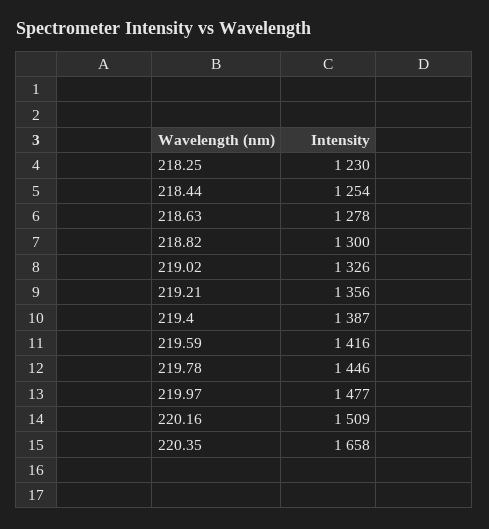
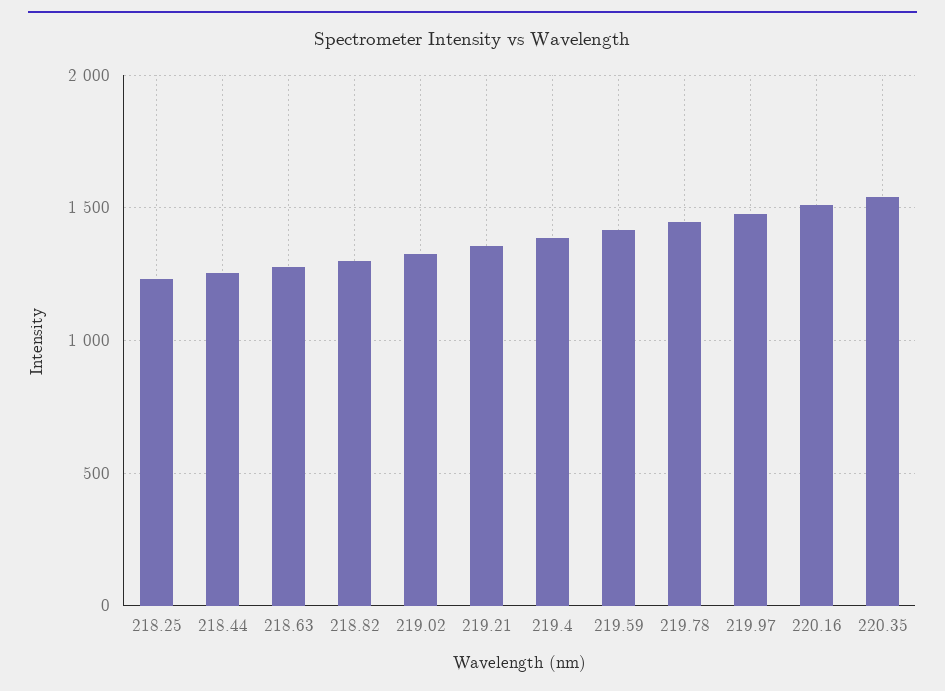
220.35: 1658 -> 1550

